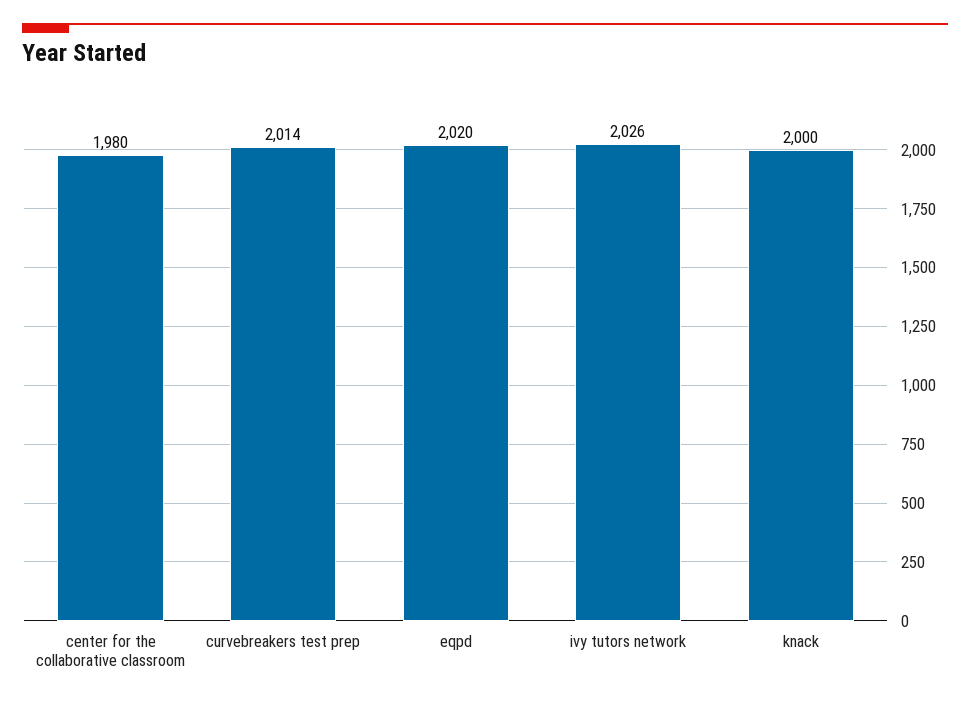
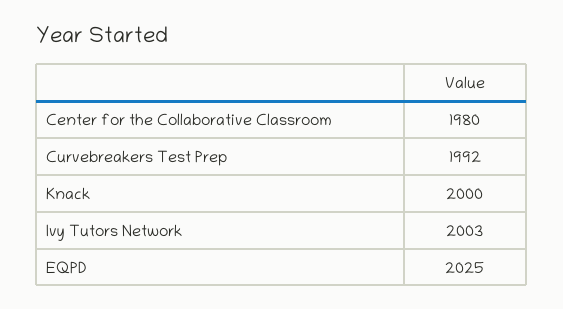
curvebreakers test prep: 2014 -> 1992
eqpd: 2020 -> 2025
ivy tutors network: 2026 -> 2003

